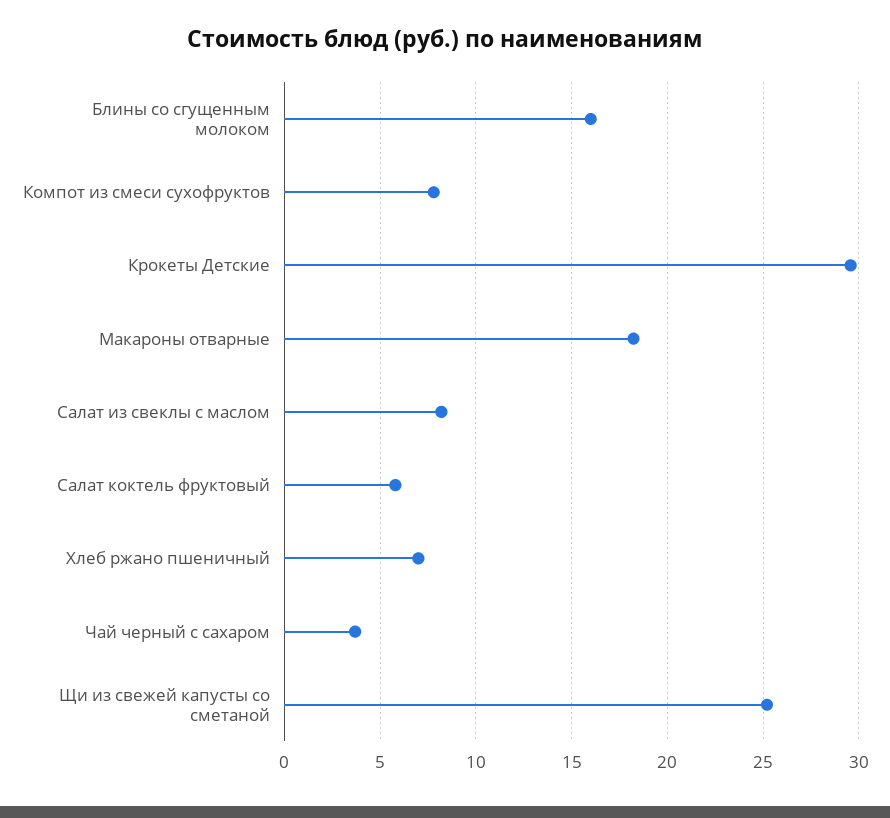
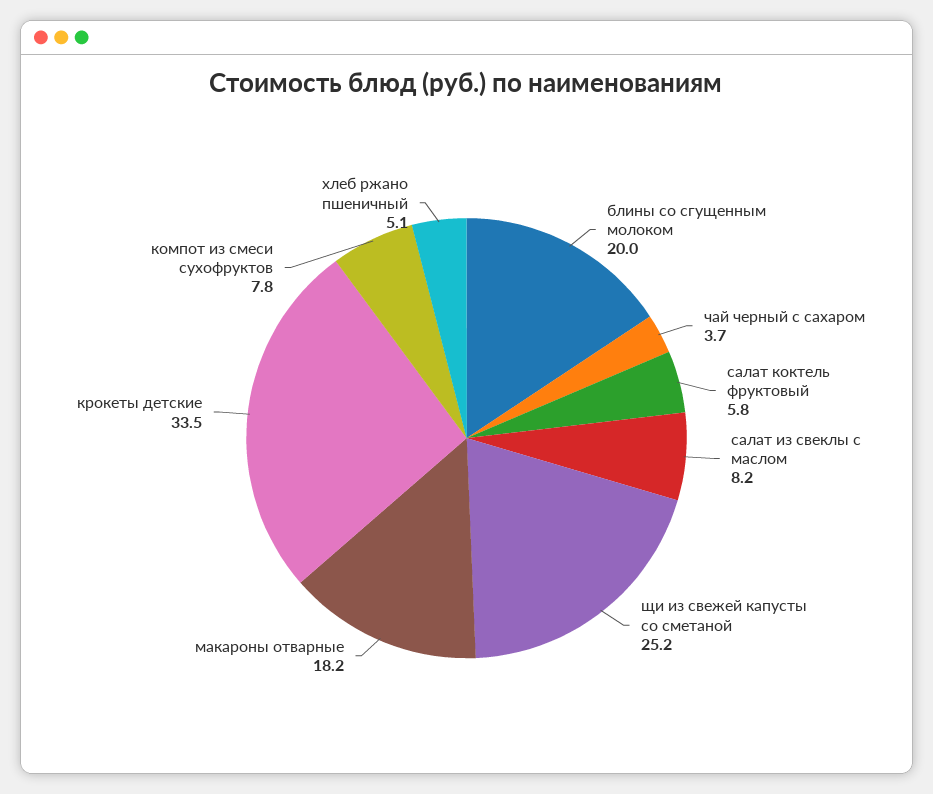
Блины со сгущенным молоком: 16 -> 20
Крокеты Детские: 29.5 -> 33.5
Хлеб ржано пшеничный: 7 -> 5.1

